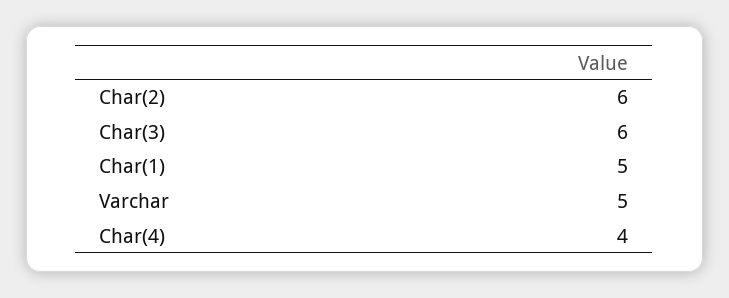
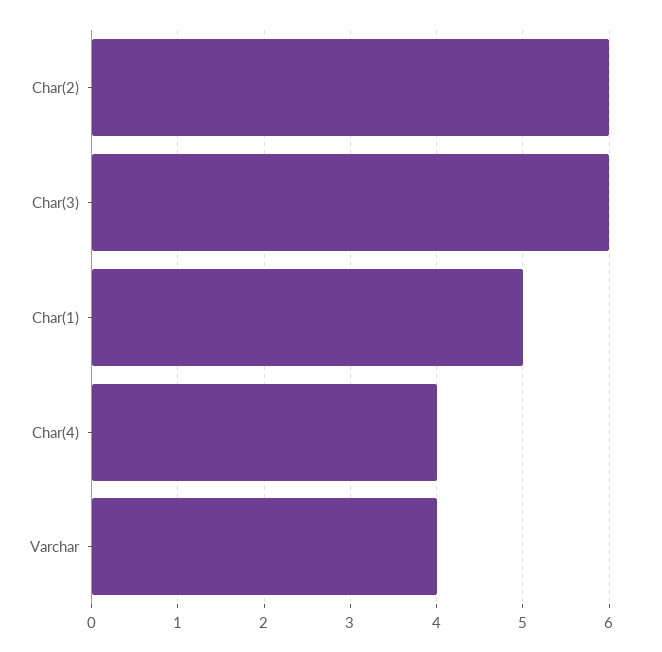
Varchar: 5 -> 4

